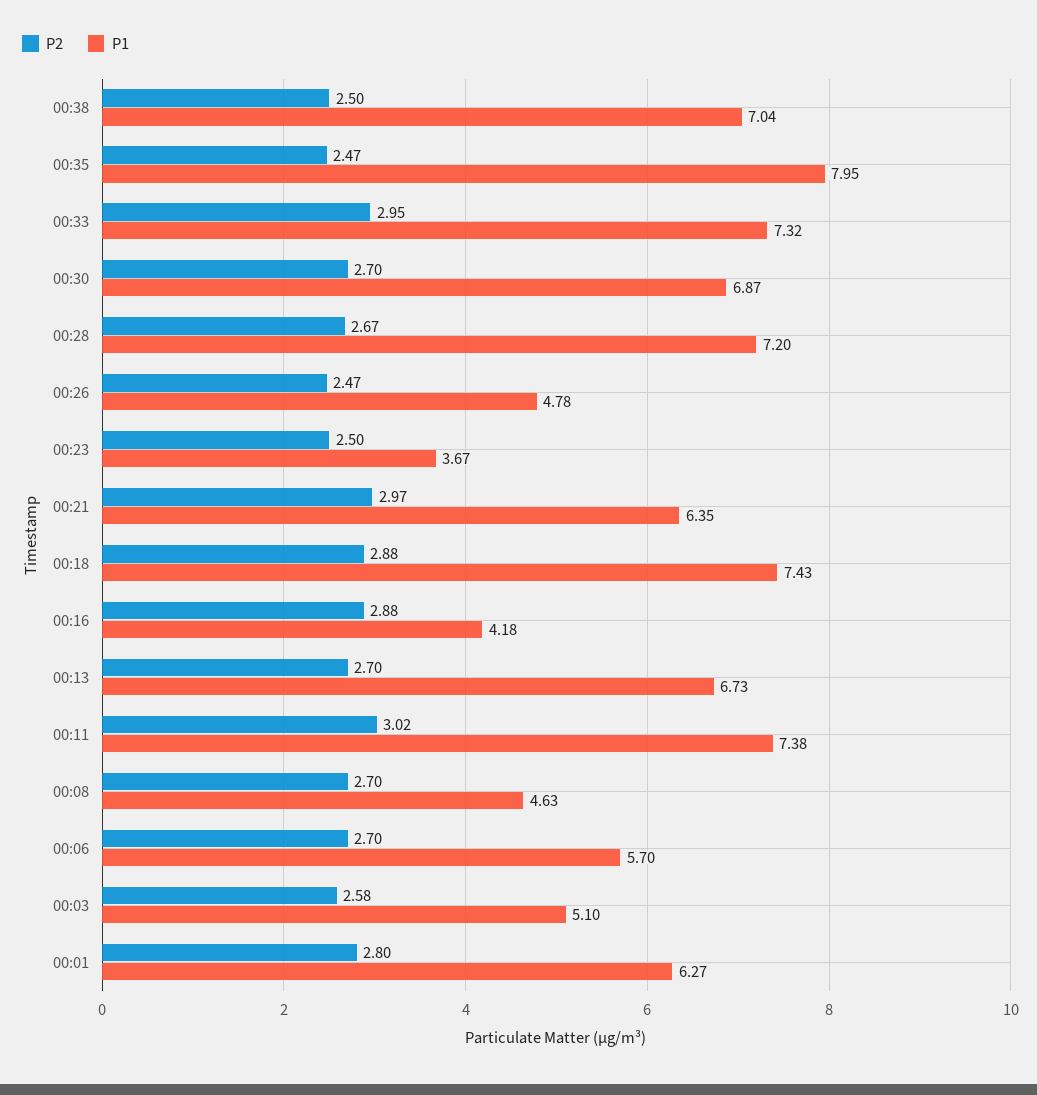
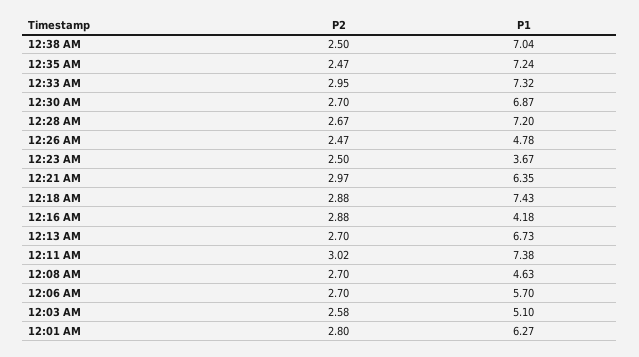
P1, 00:35: 7.95 -> 7.24

